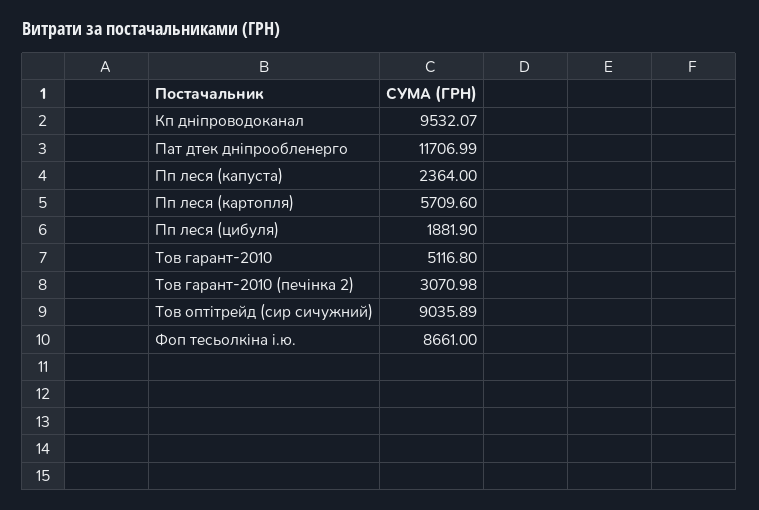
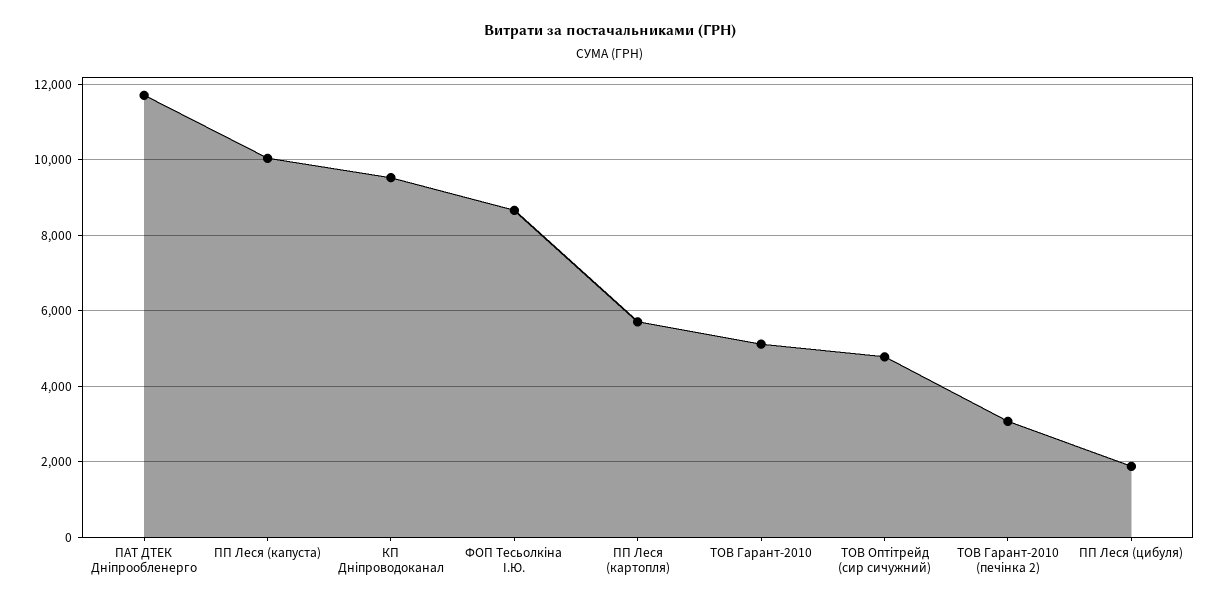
Пп леся (капуста): 2364 -> 10000
Тов оптітрейд (сир сичужний): 9035.89 -> 4800

